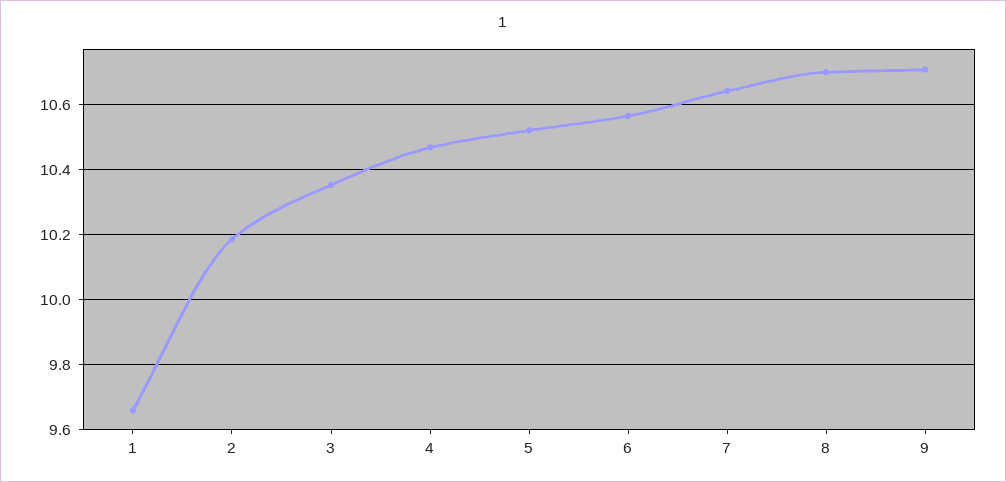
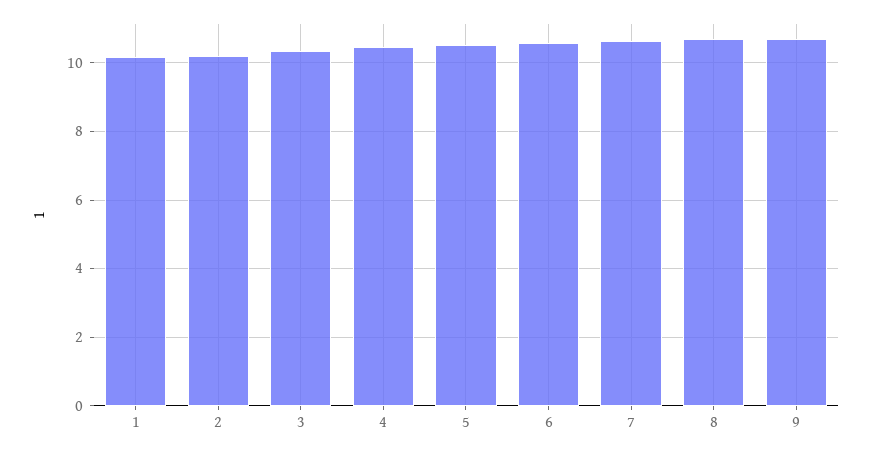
1: 9.66 -> 10.2

